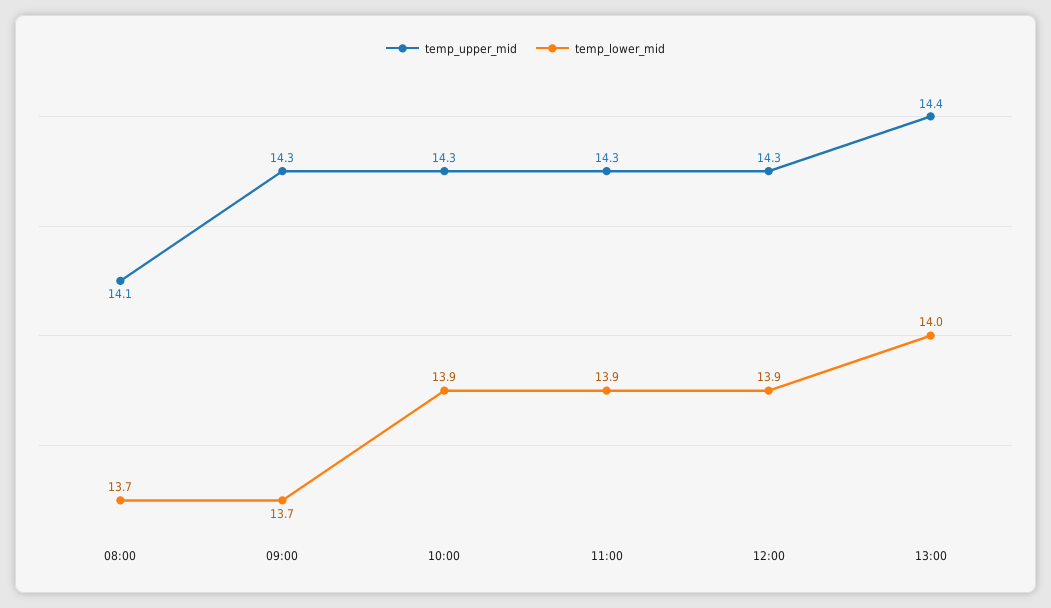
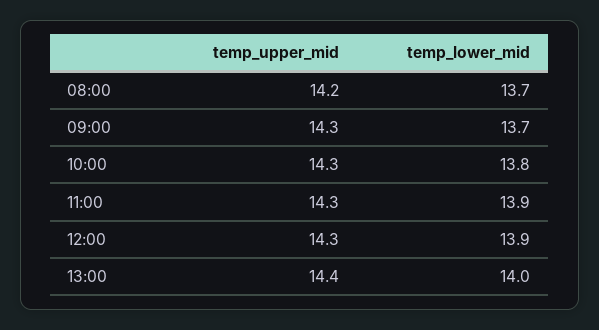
temp_upper_mid, 08:00: 14.1 -> 14.2
temp_lower_mid, 10:00: 13.9 -> 13.8

